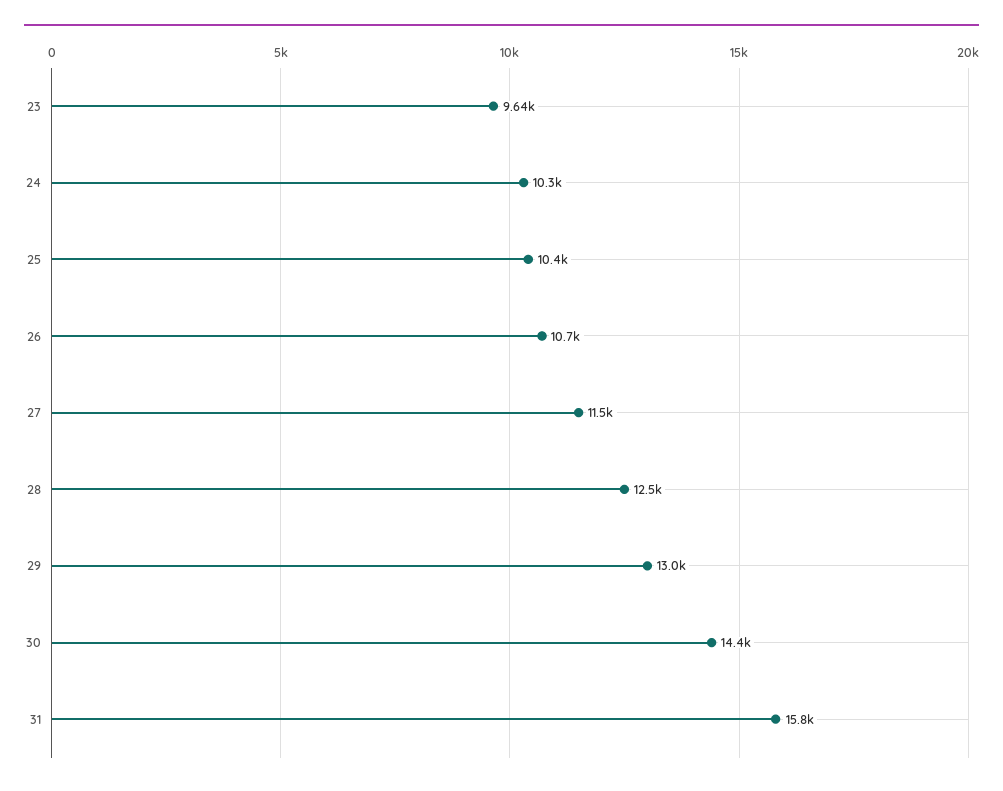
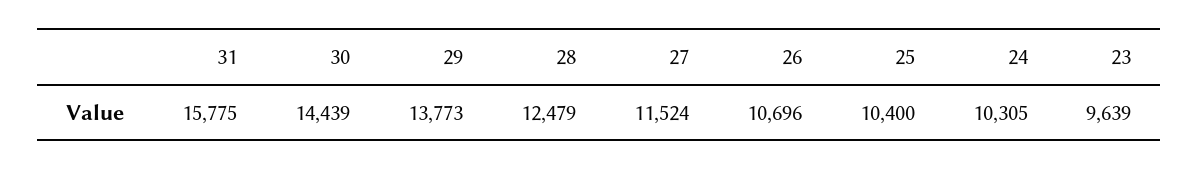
29: 13000 -> 13773

